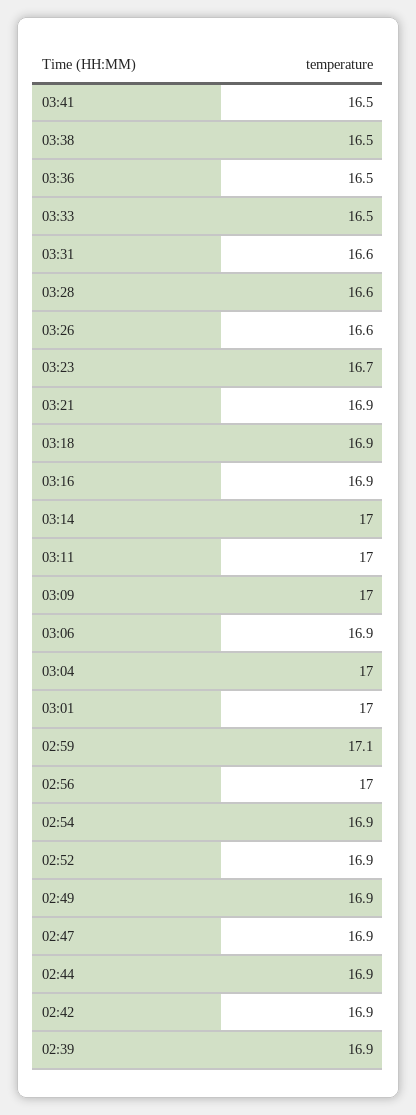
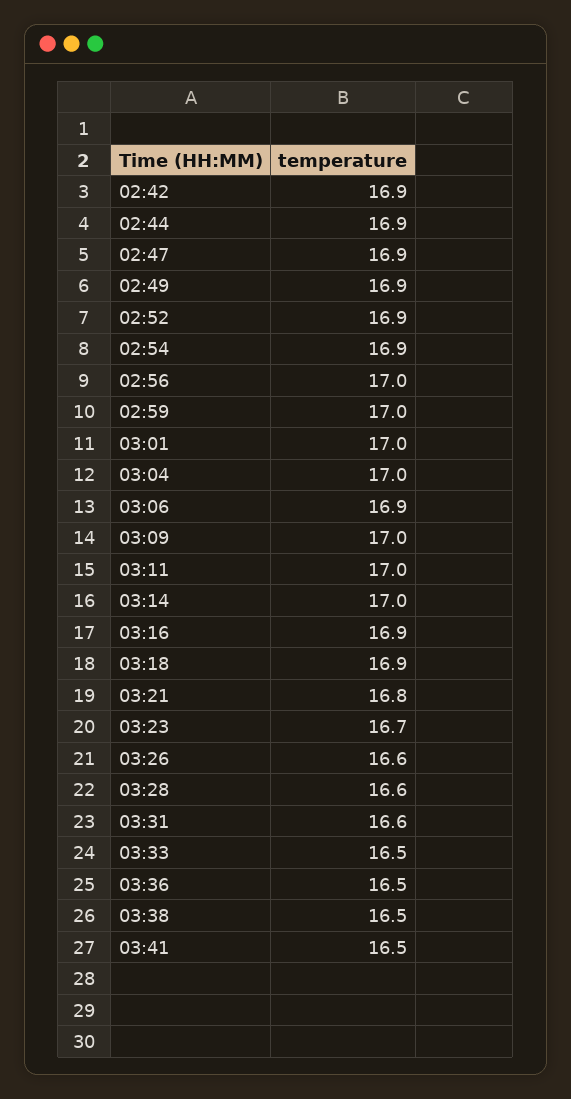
03:21: 16.9 -> 16.8
02:59: 17.1 -> 17
02:39: 16.9 -> none

